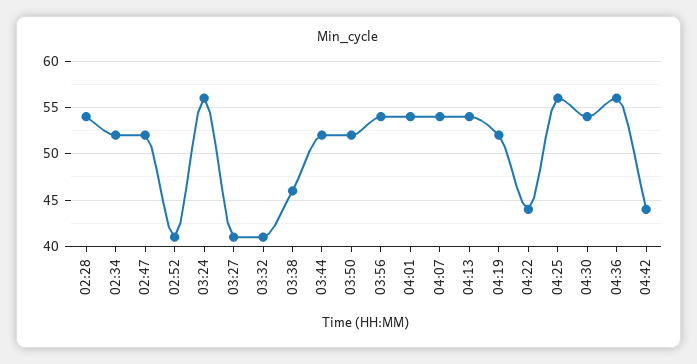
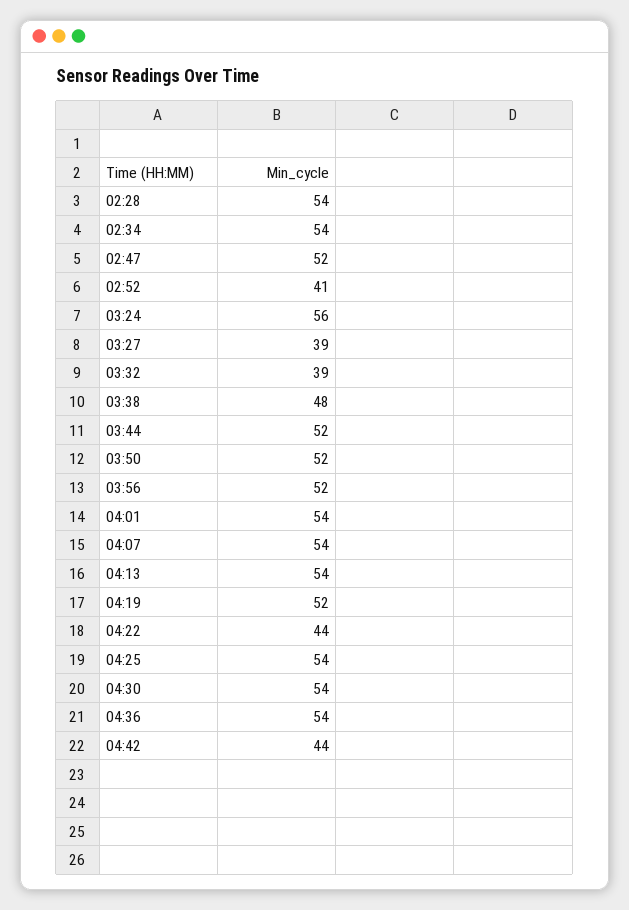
02:34: 52 -> 54
03:27: 41 -> 39
03:32: 41 -> 39
03:38: 46 -> 48
03:56: 54 -> 52
04:25: 56 -> 54
04:36: 56 -> 54

